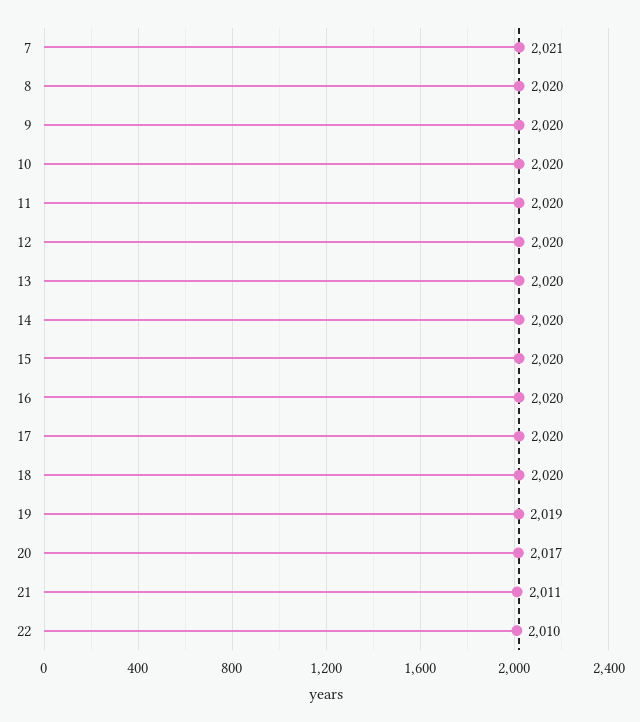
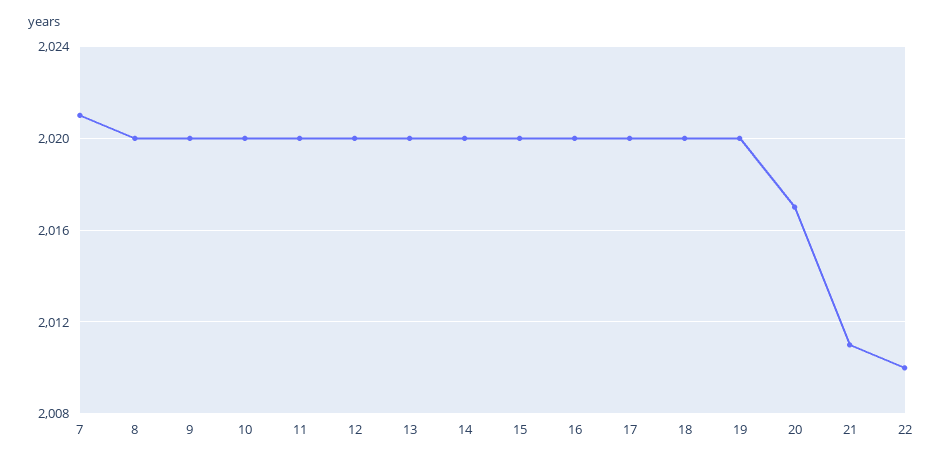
19: 2019 -> 2020

